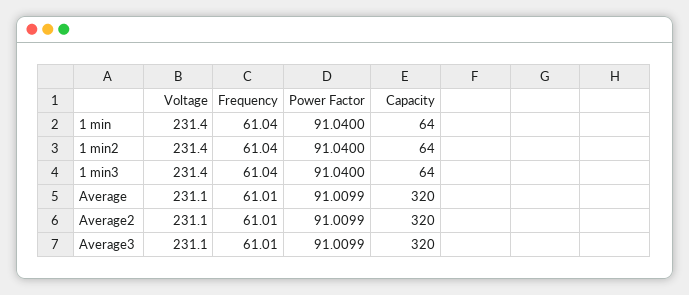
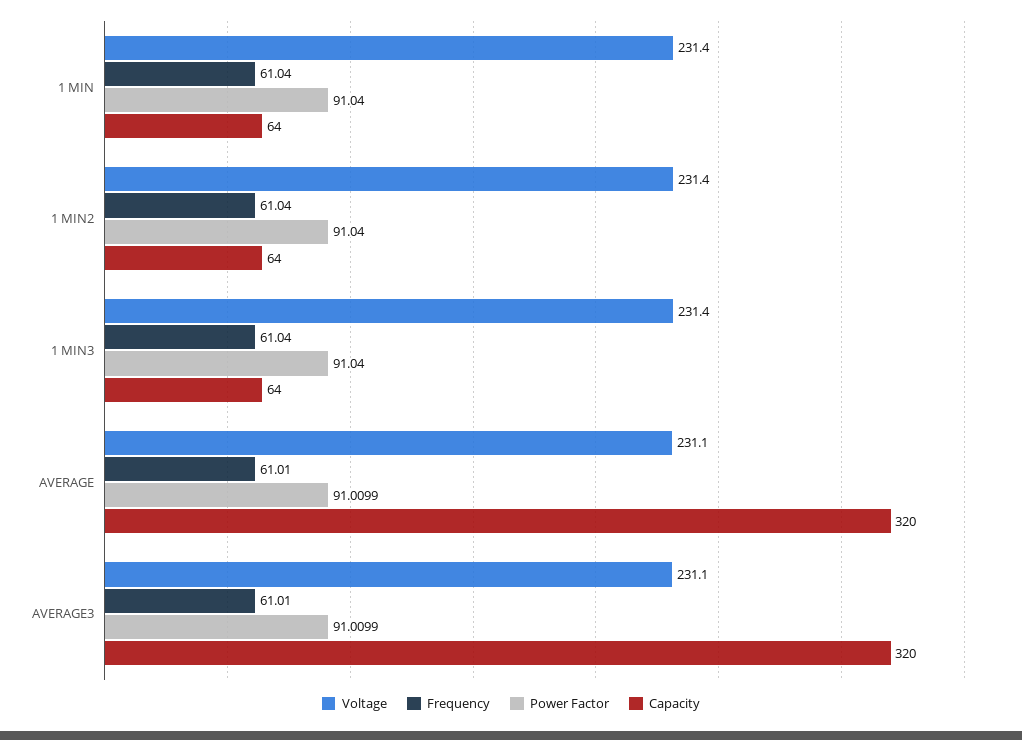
Voltage, Average2: 231.1 -> none
Frequency, Average2: 61.01 -> none
Power Factor, Average2: 91.0099 -> none
Capacity, Average2: 320 -> none

